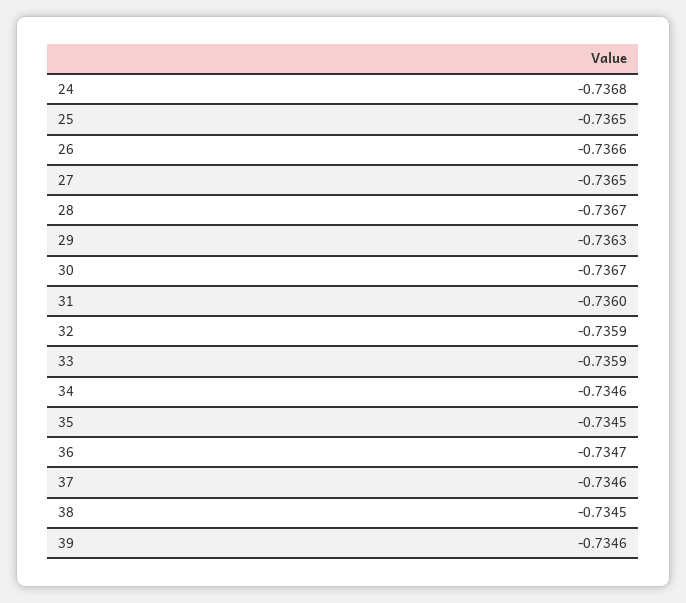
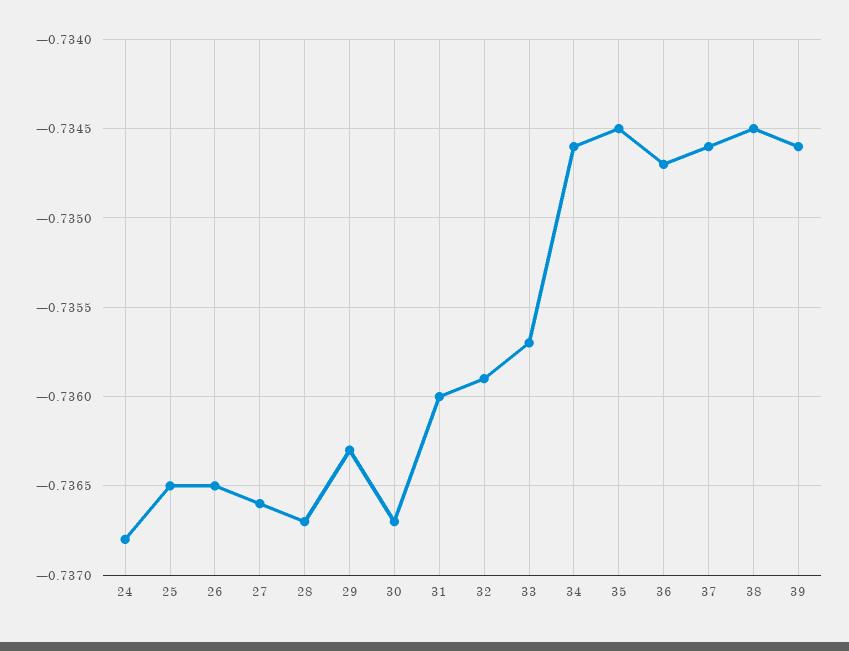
26: -0.7366 -> -0.7365
27: -0.7365 -> -0.7366
33: -0.7359 -> -0.7357

